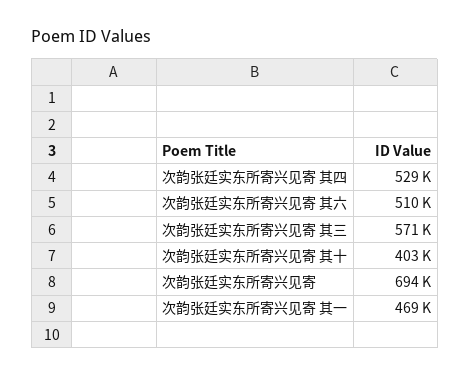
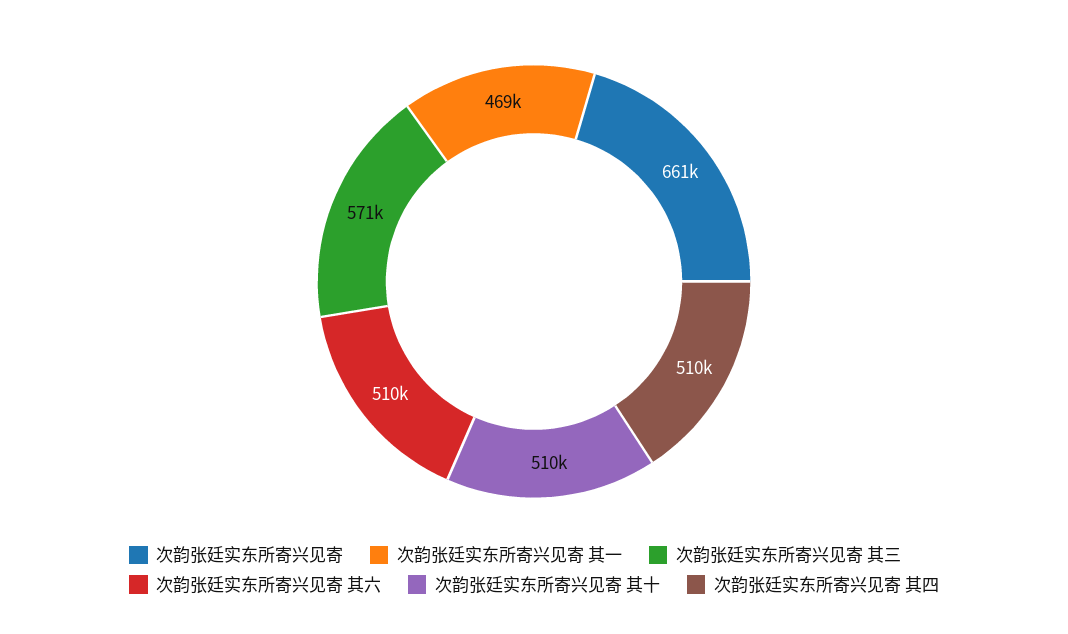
次韵张廷实东所寄兴见寄 其四: 529000 -> 510000
次韵张廷实东所寄兴见寄 其十: 403000 -> 510000
次韵张廷实东所寄兴见寄: 694000 -> 661000

